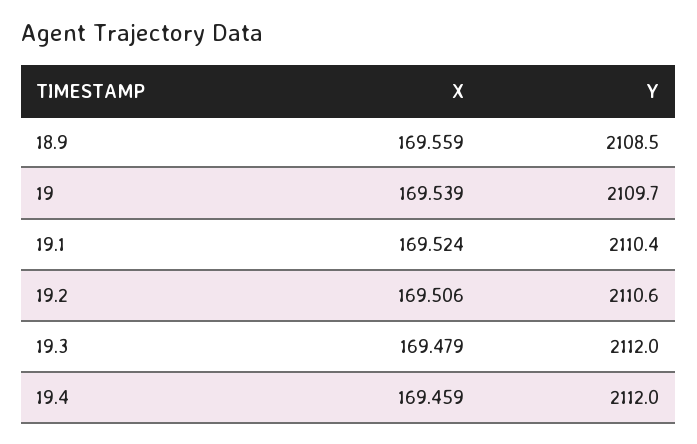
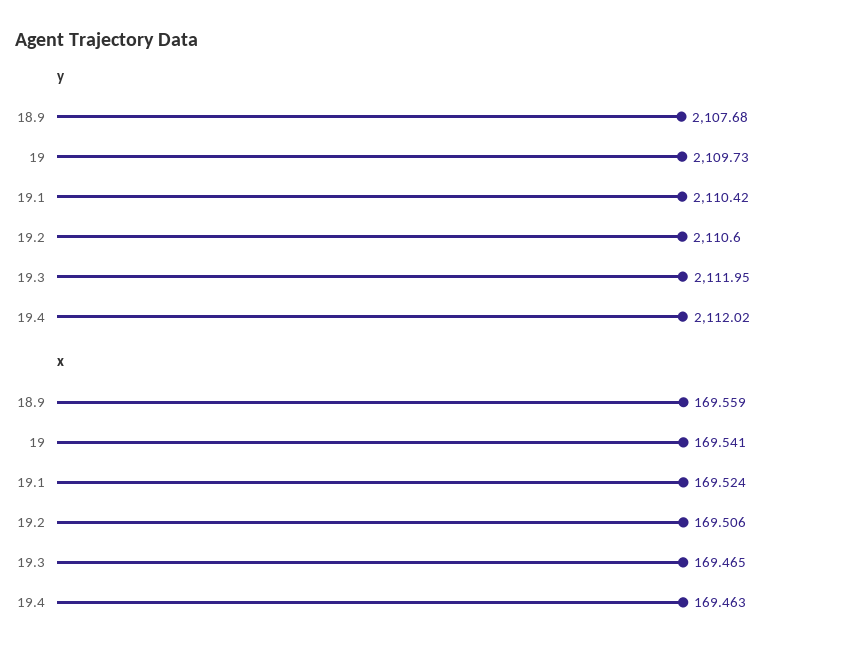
Y, 18.9: 2108.5 -> 2107.68
X, 19: 169.539 -> 169.541
X, 19.3: 169.479 -> 169.465
X, 19.4: 169.459 -> 169.463

